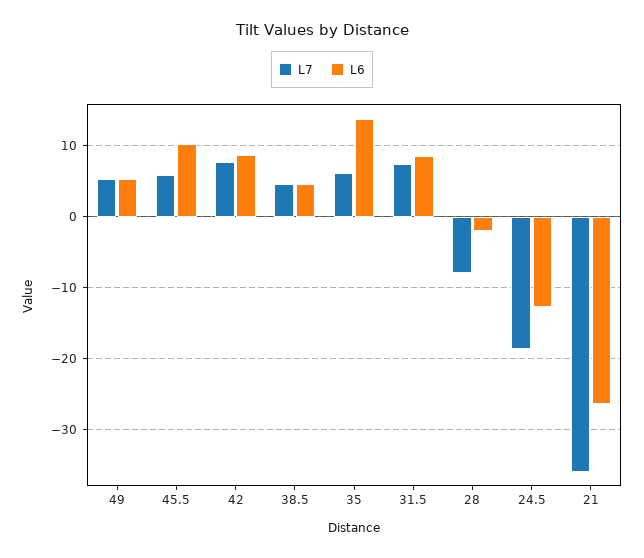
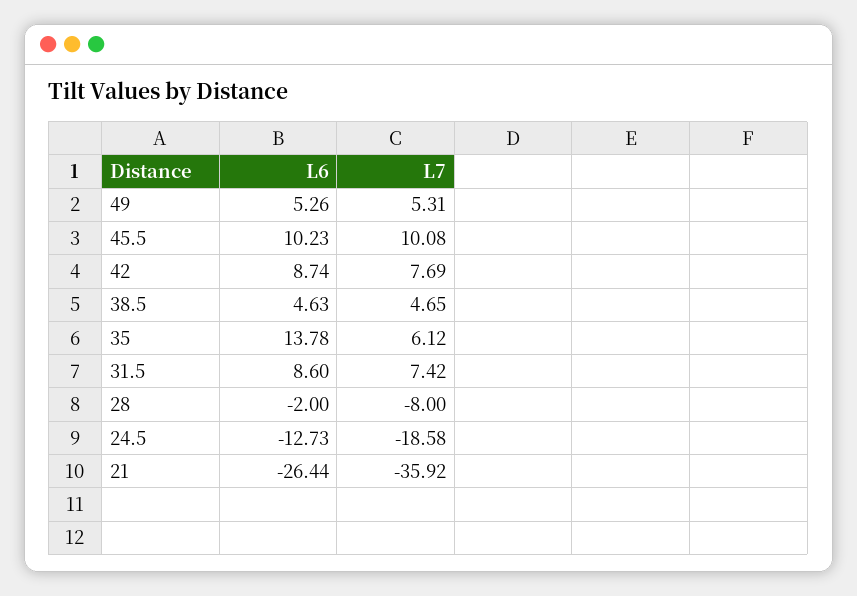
L7, 45.5: 6 -> 10.08

